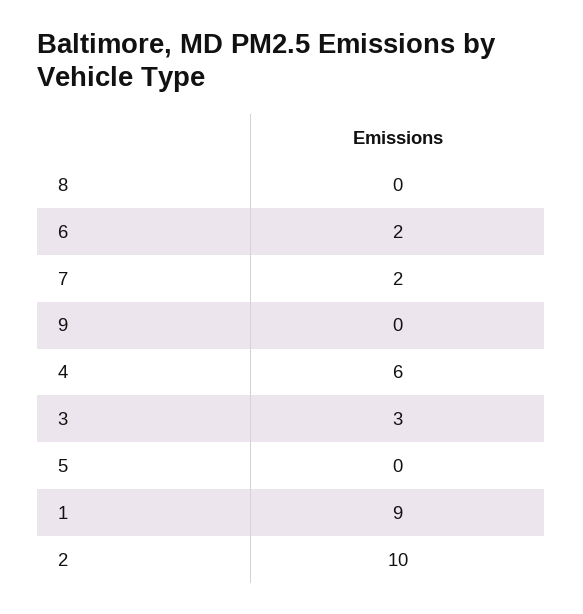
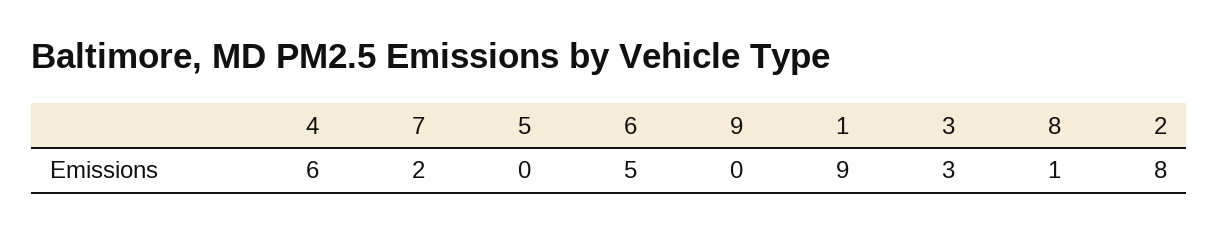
8: 0 -> 1
6: 2 -> 5
2: 10 -> 8

